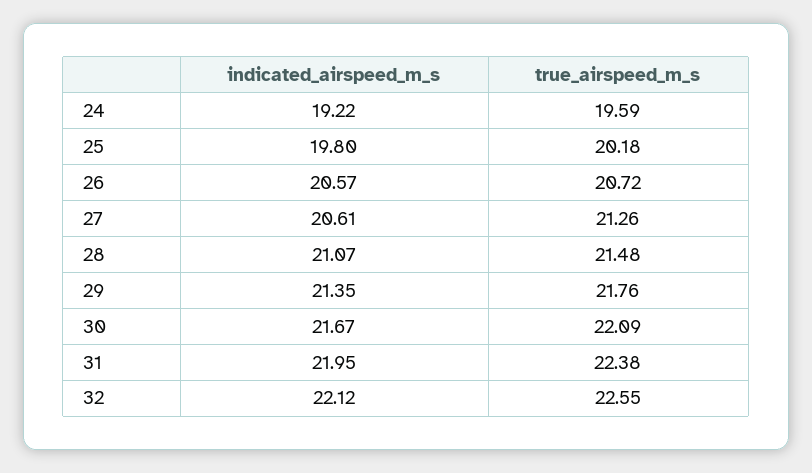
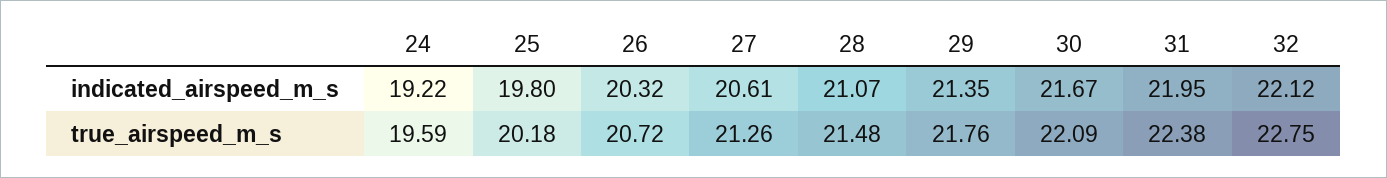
indicated_airspeed_m_s, 26: 20.57 -> 20.32
true_airspeed_m_s, 32: 22.55 -> 22.75

